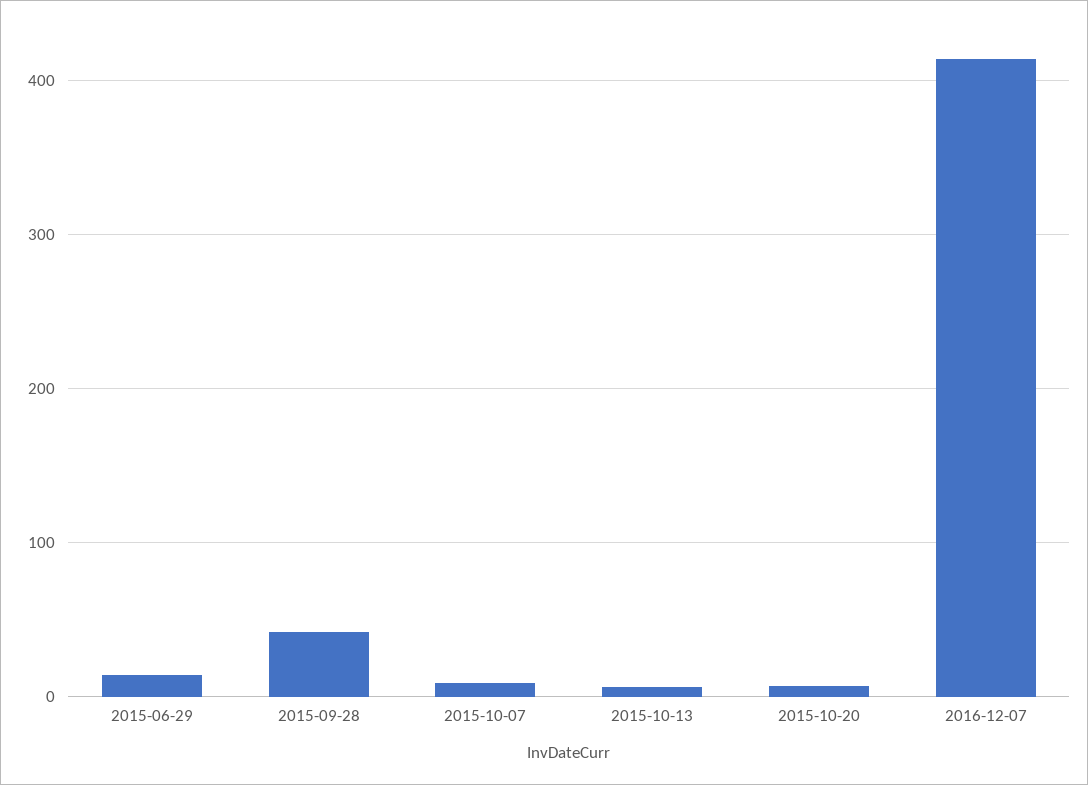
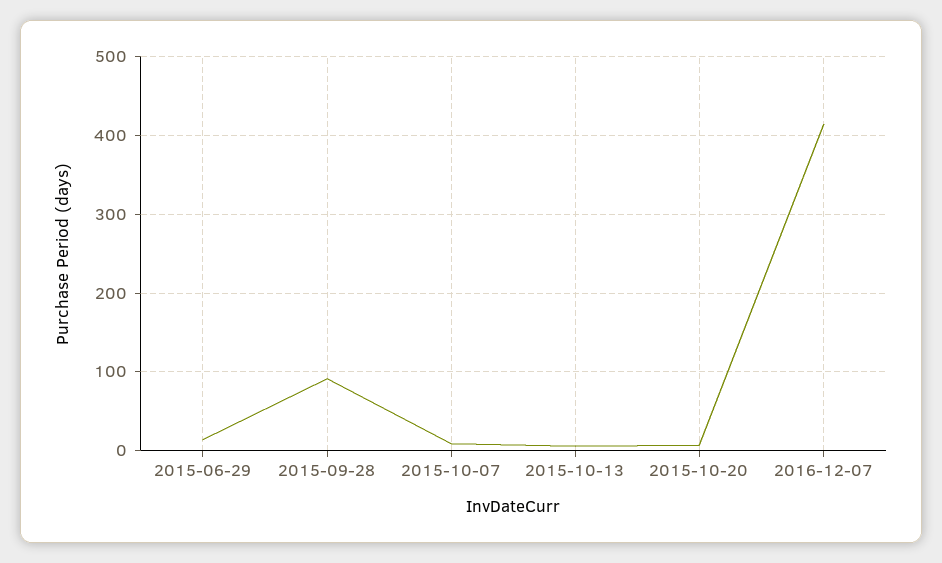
2015-09-28: 40 -> 90

